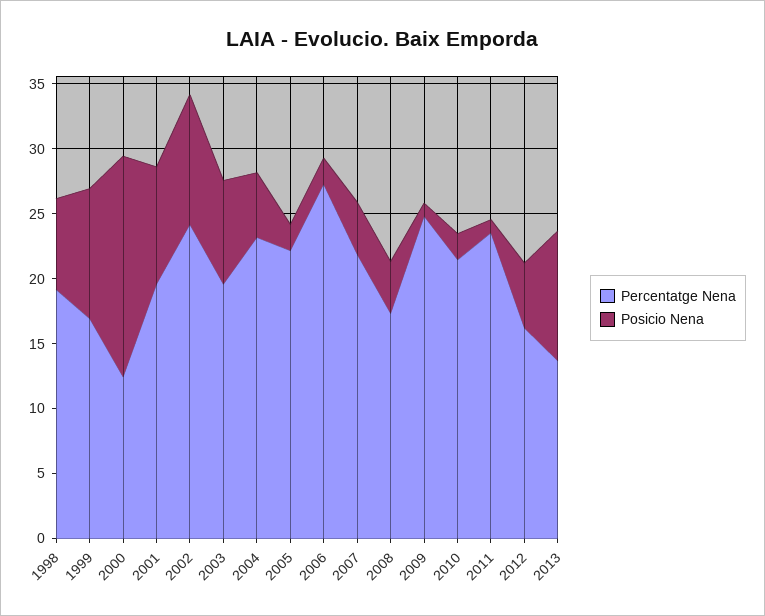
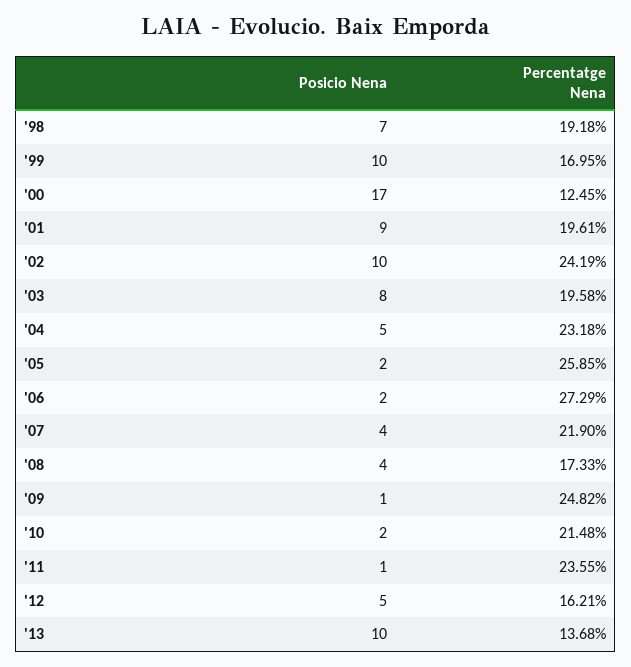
Percentatge Nena, 2005: 22 -> 25.85

